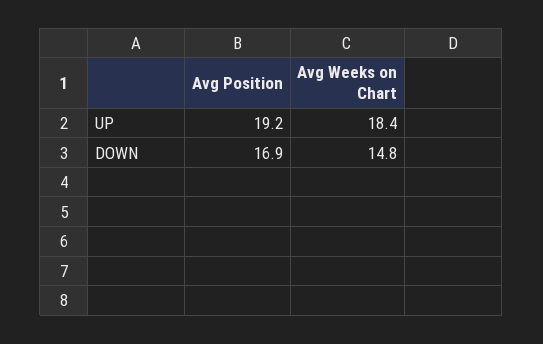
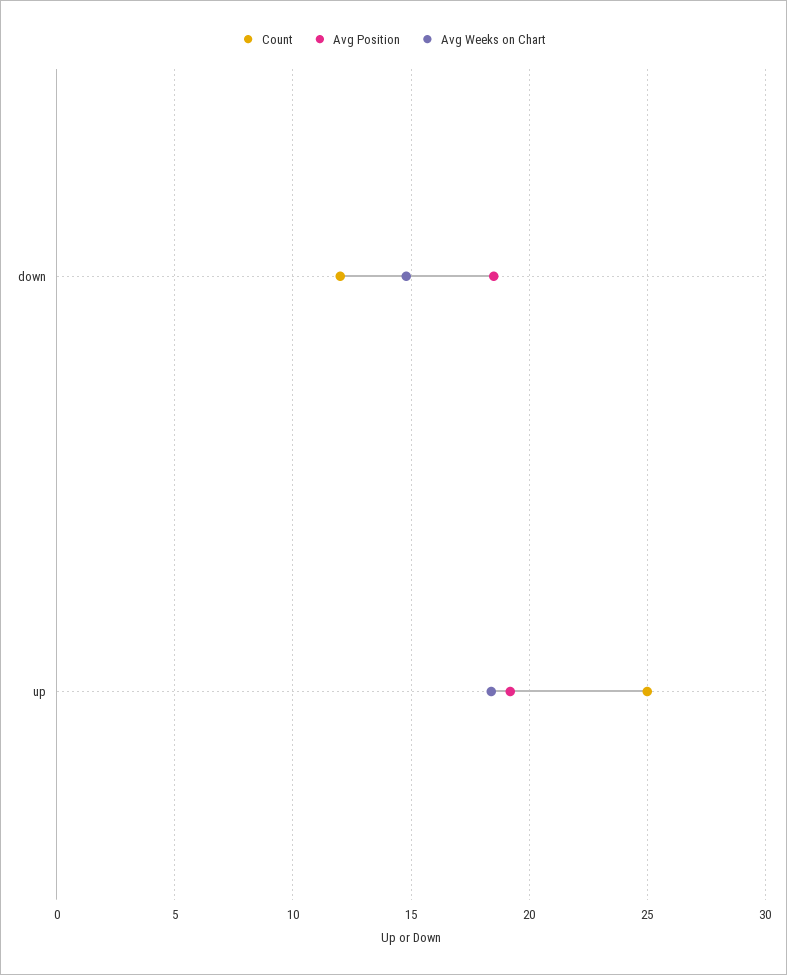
Avg Position, DOWN: 16.9 -> 18.5
Count, DOWN: none -> 12
Count, UP: none -> 25

